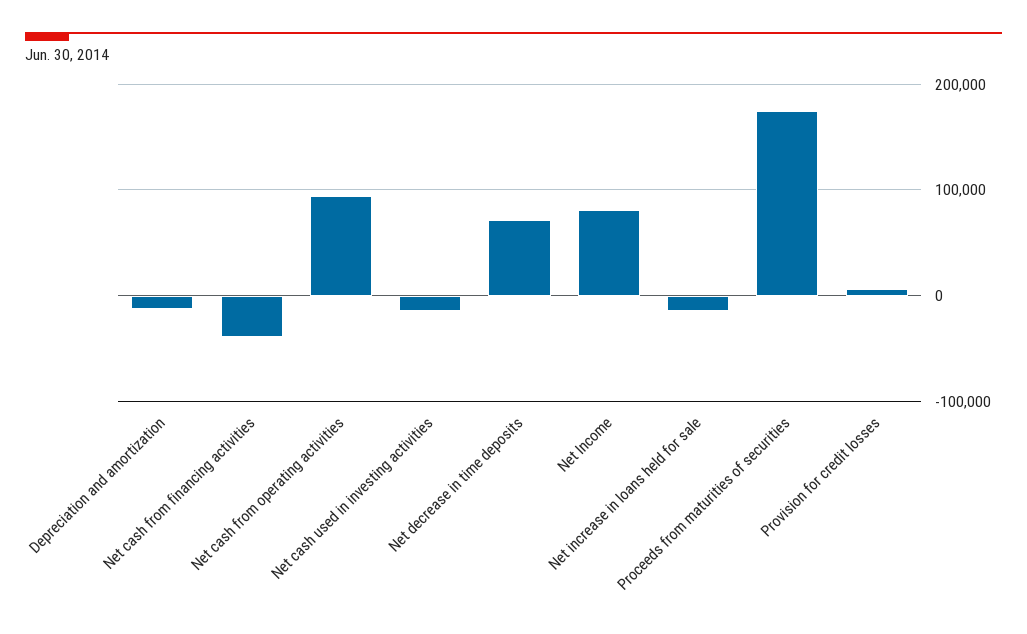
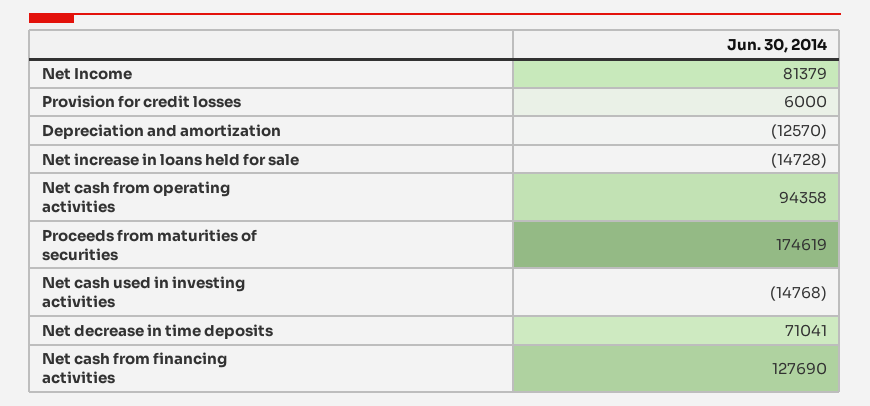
Net cash from financing activities: -40000 -> 127690

